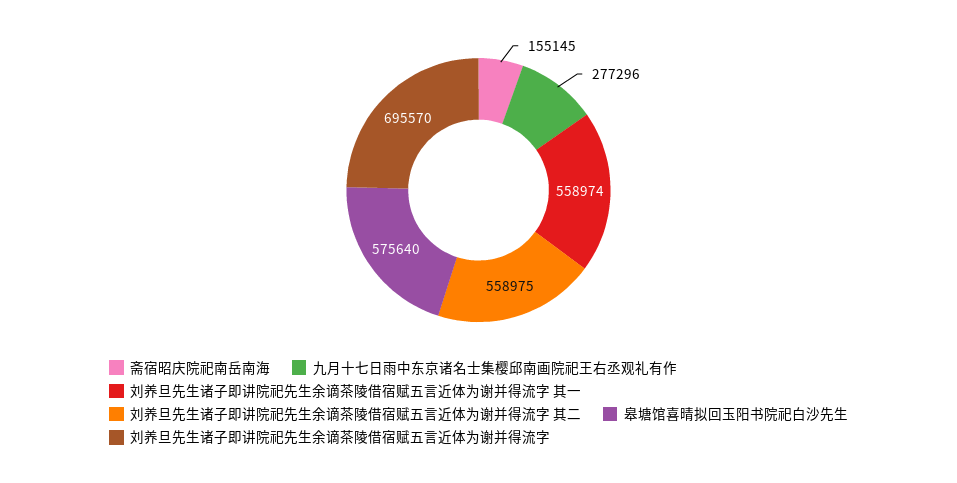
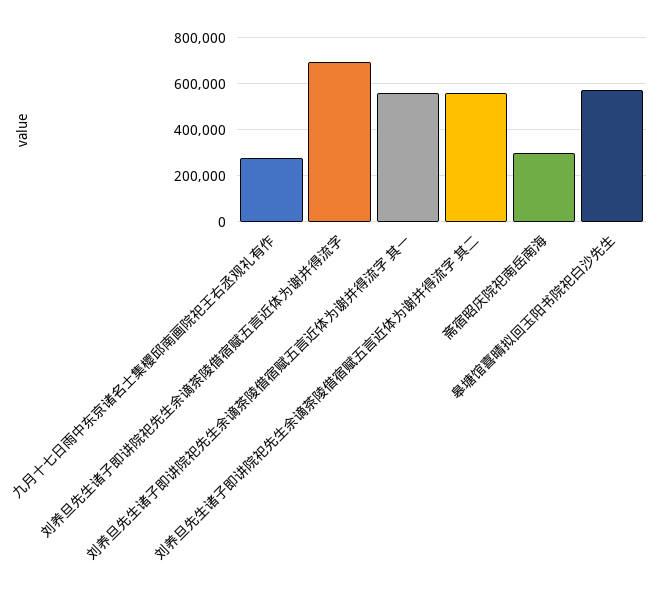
斋宿昭庆院祀南岳南海: 155145 -> 300000

